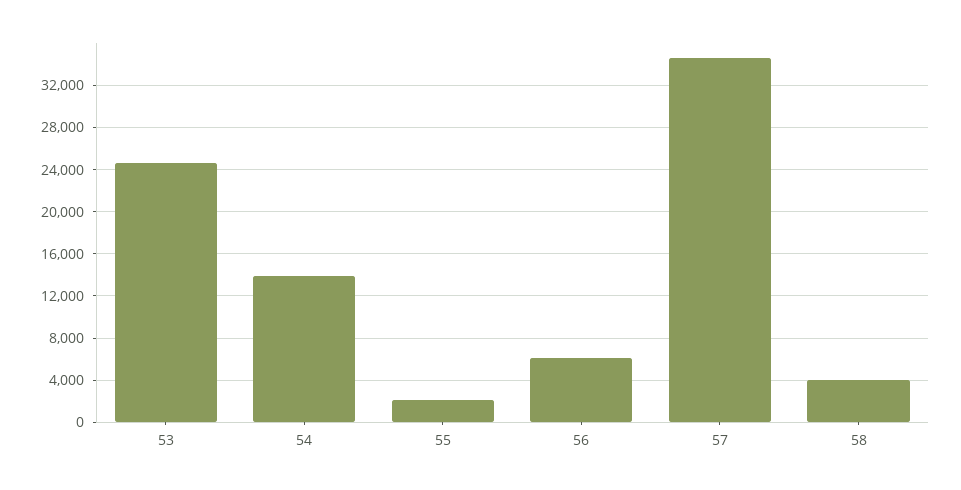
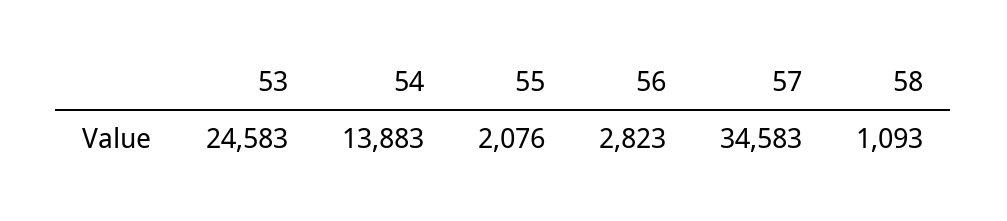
56: 6000 -> 2823
58: 4000 -> 1093

